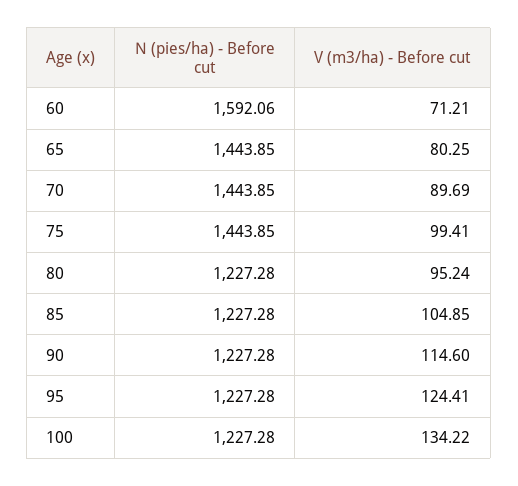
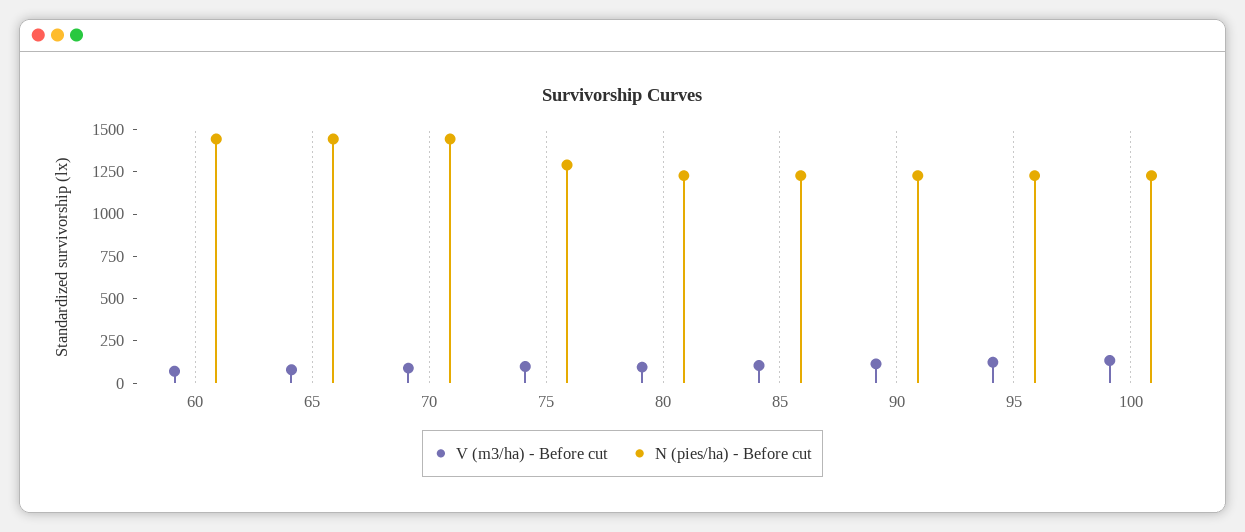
N (pies/ha) - Before cut, 60: 1592.06 -> 1450
N (pies/ha) - Before cut, 75: 1443.85 -> 1300

